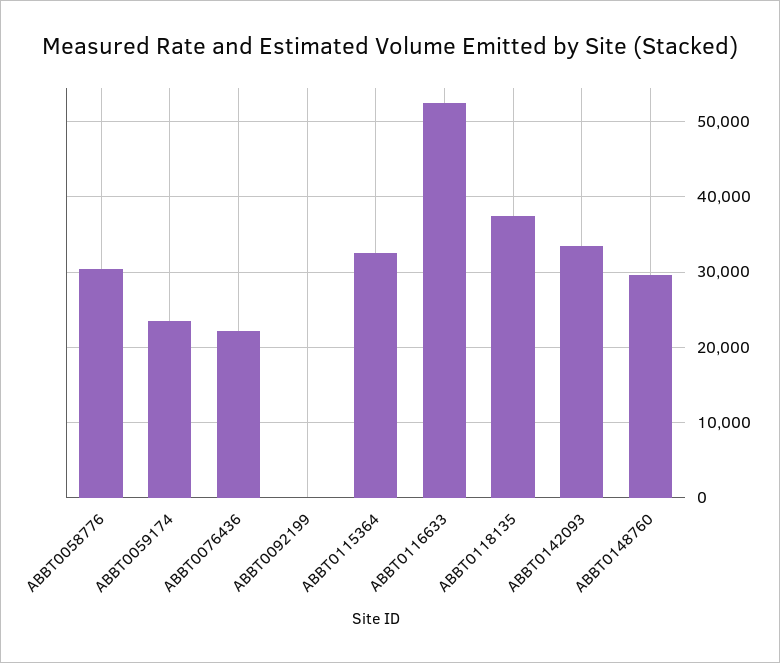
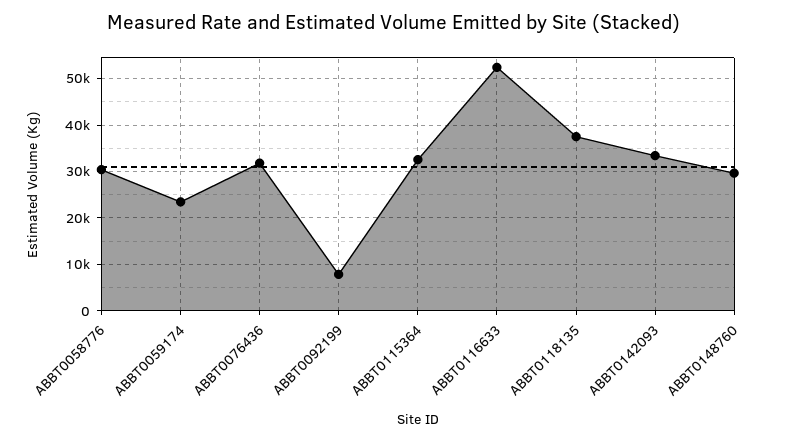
ABBT0076436: 22000 -> 32000
ABBT0092199: 0 -> 8000

